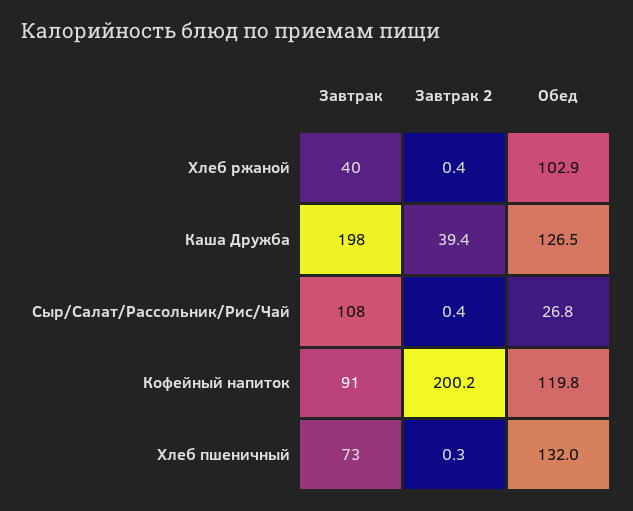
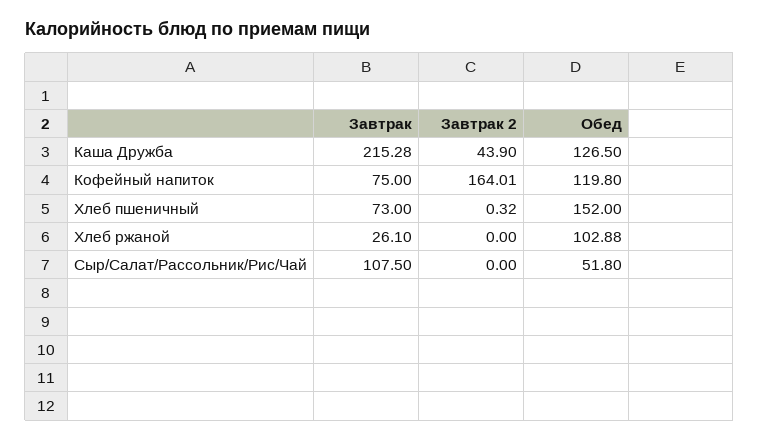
Завтрак, Хлеб ржаной: 40 -> 26.1
Завтрак 2, Хлеб ржаной: 0.4 -> 0
Завтрак, Каша Дружба: 198 -> 215.28
Завтрак 2, Каша Дружба: 39.4 -> 43.9
Завтрак 2, Сыр/Салат/Рассольник/Рис/Чай: 0.4 -> 0
Обед, Сыр/Салат/Рассольник/Рис/Чай: 26.8 -> 51.8
Завтрак, Кофейный напиток: 91 -> 75
Завтрак 2, Кофейный напиток: 200.2 -> 164.01
Обед, Хлеб пшеничный: 132 -> 152

